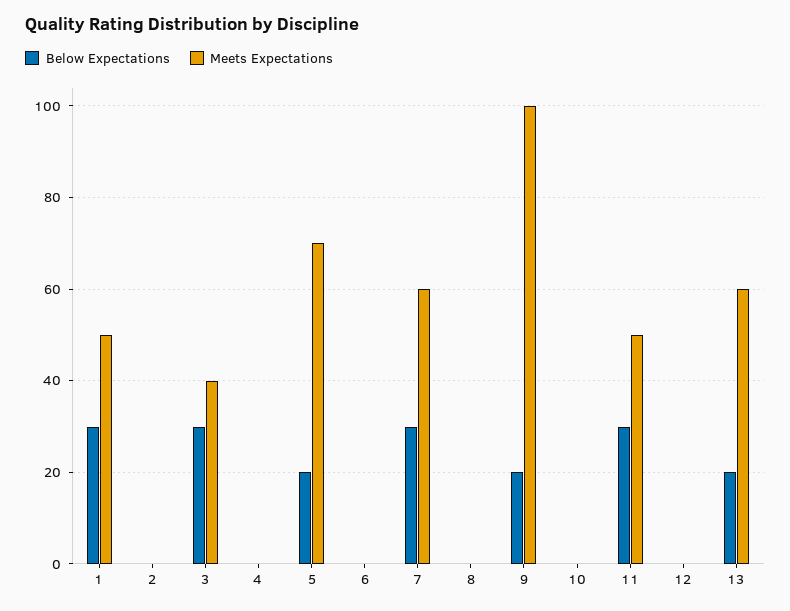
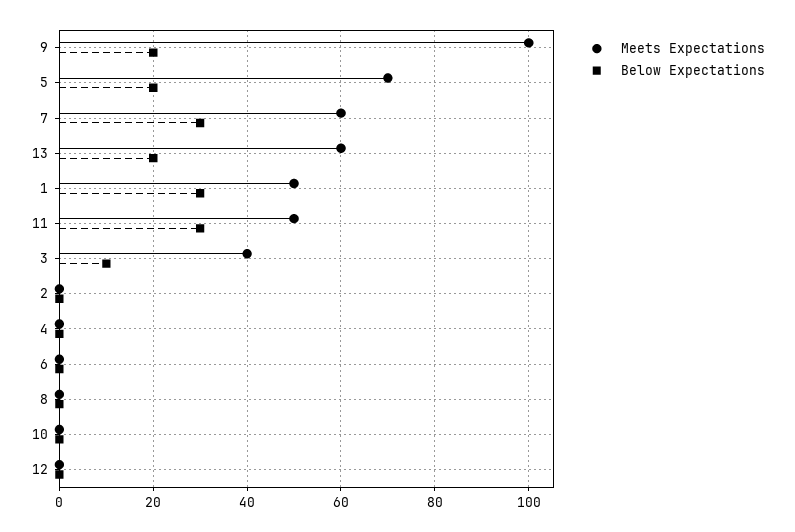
Below Expectations, 3: 30 -> 10

